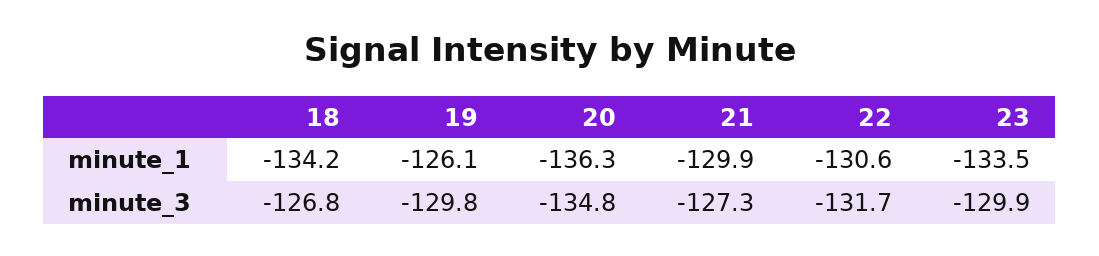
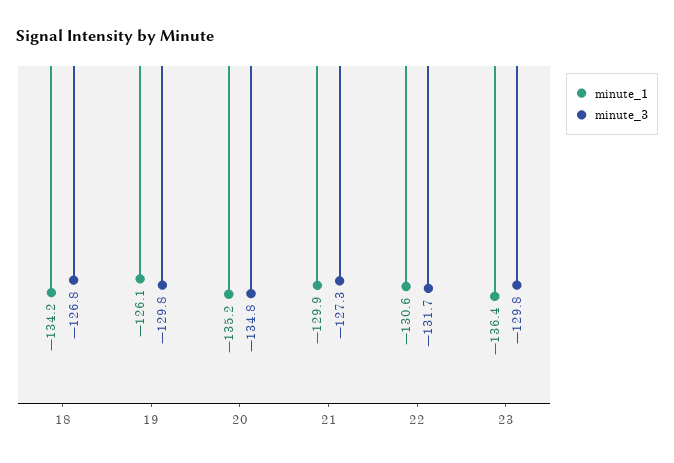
minute_1, 20: -136.3 -> -135.2
minute_1, 23: -133.5 -> -136.4
minute_3, 23: -129.9 -> -129.8

